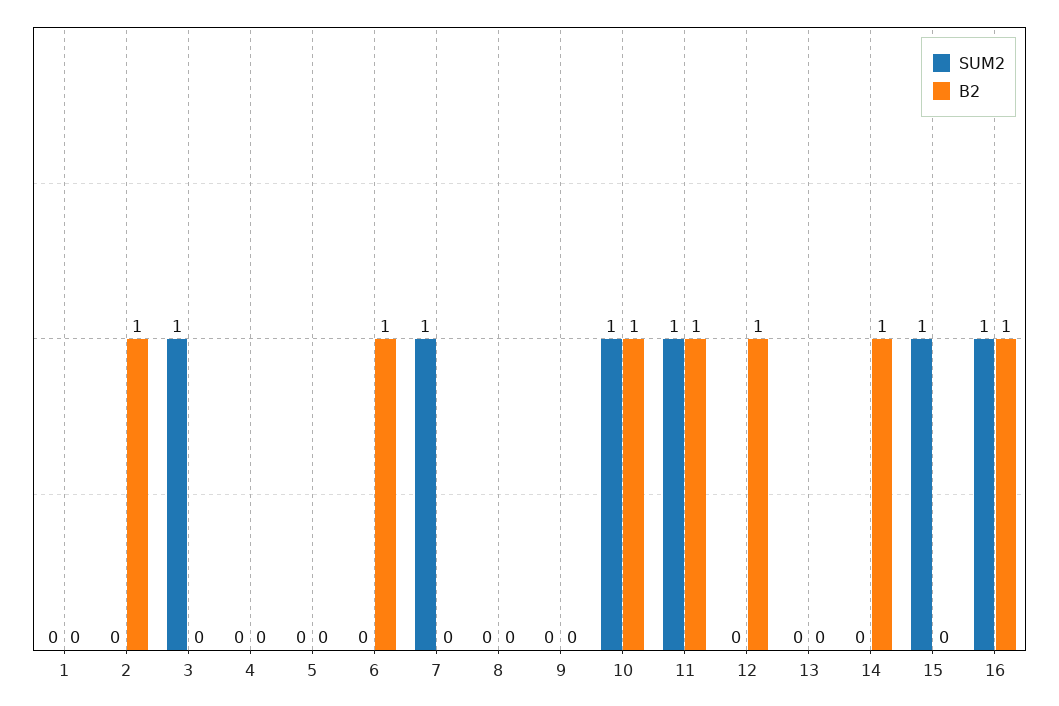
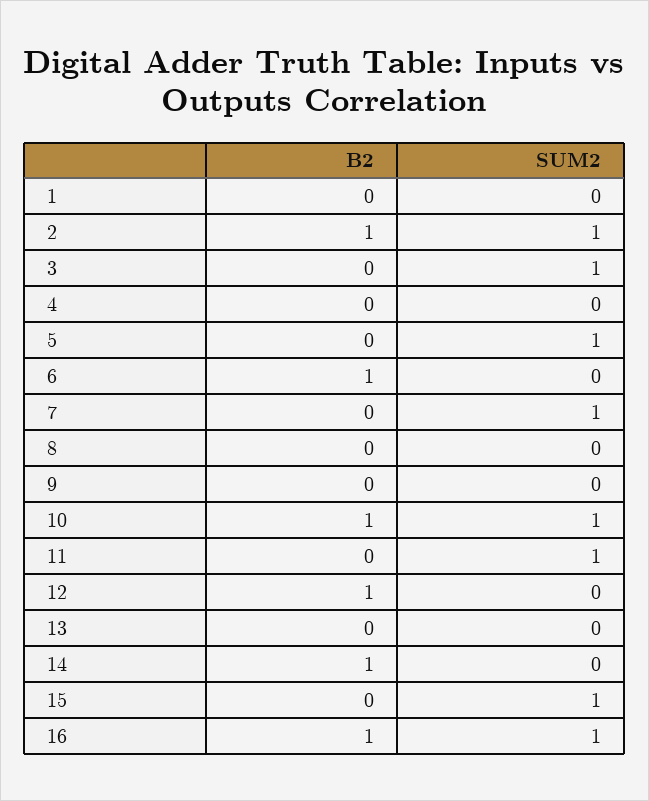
SUM2, 2: 0 -> 1
SUM2, 5: 0 -> 1
B2, 11: 1 -> 0

